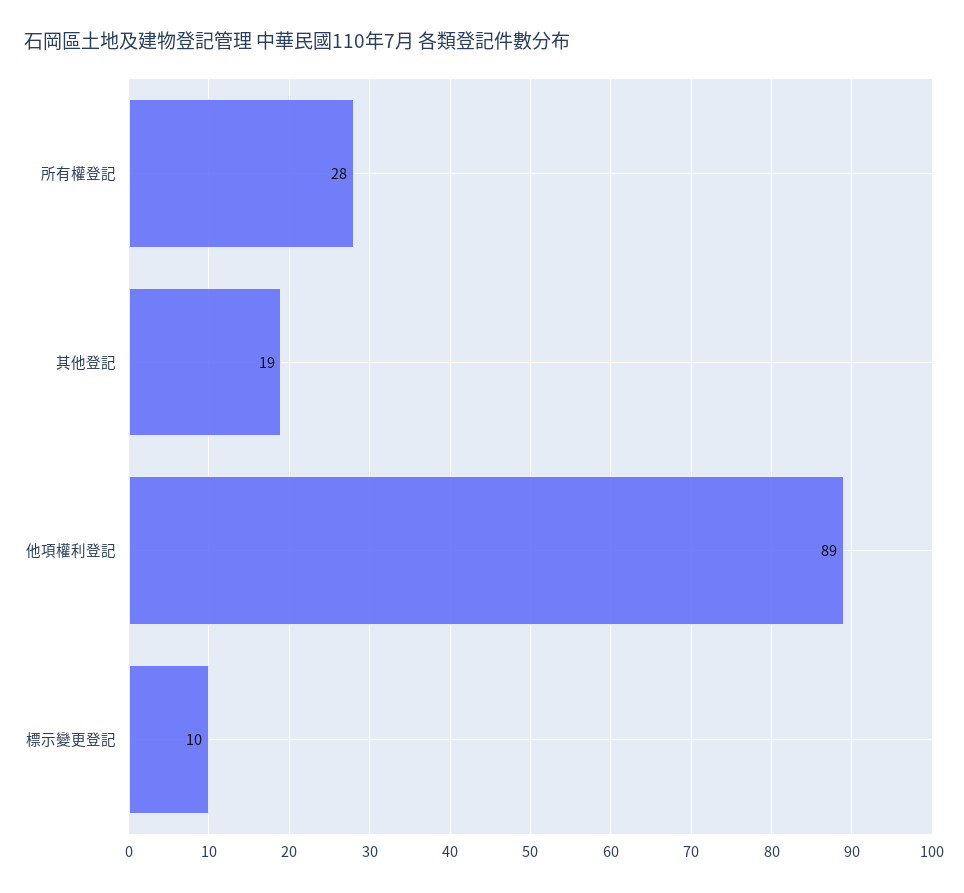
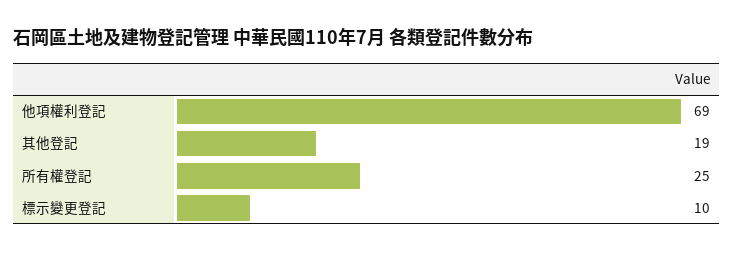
所有權登記: 28 -> 25
他項權利登記: 89 -> 69

